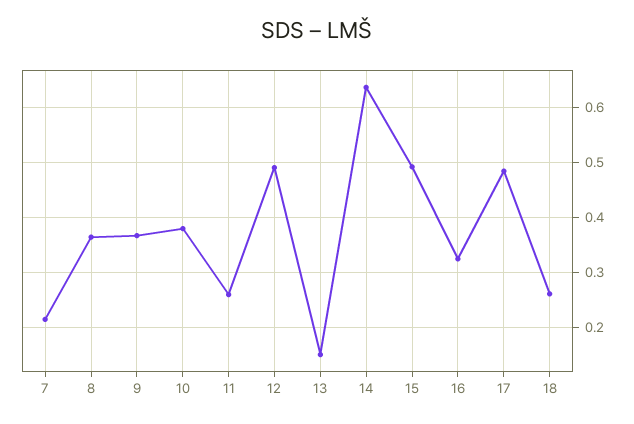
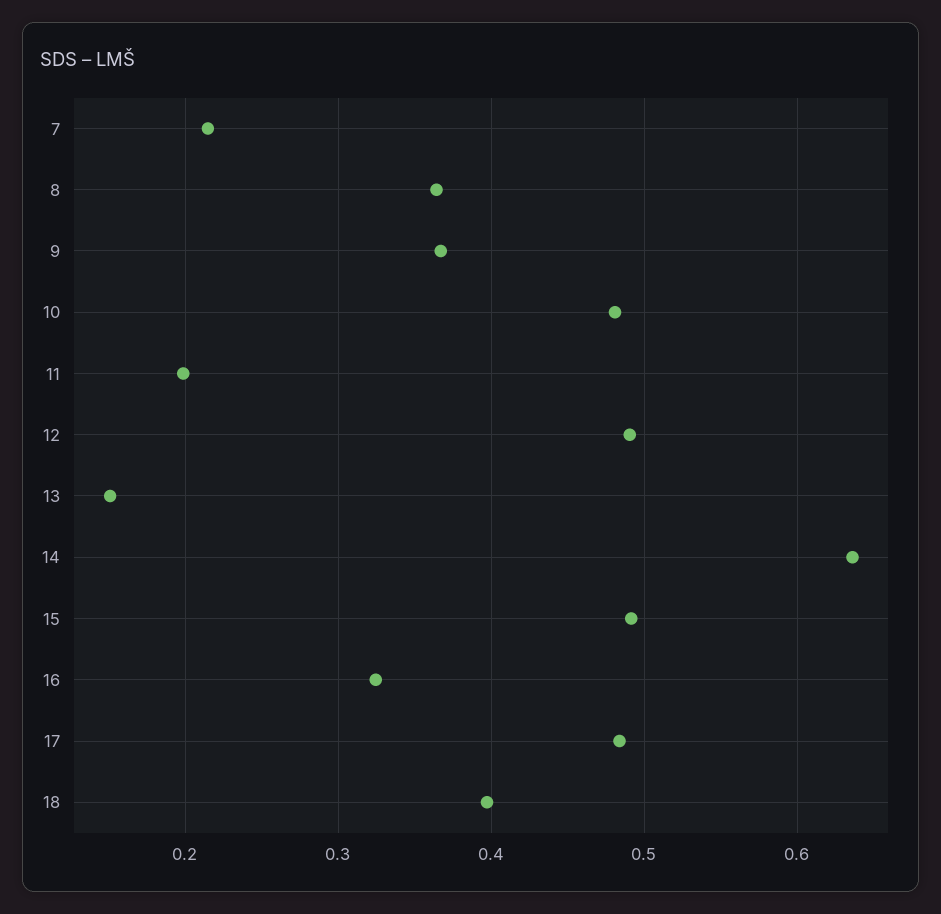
10: 0.38 -> 0.48
11: 0.26 -> 0.2
18: 0.26 -> 0.4

